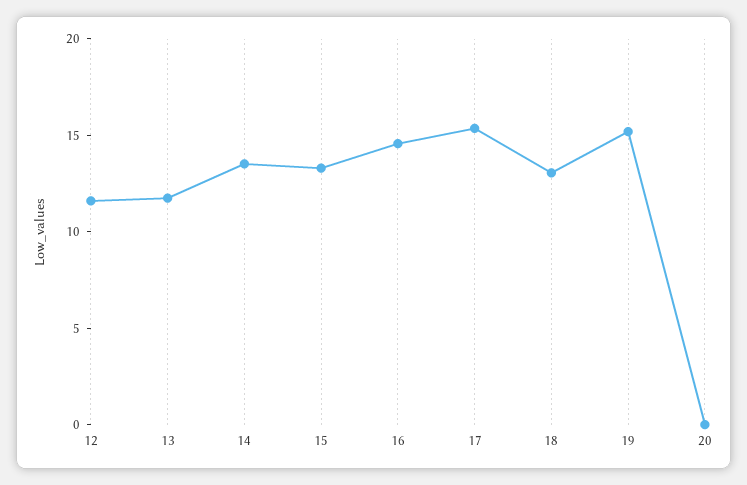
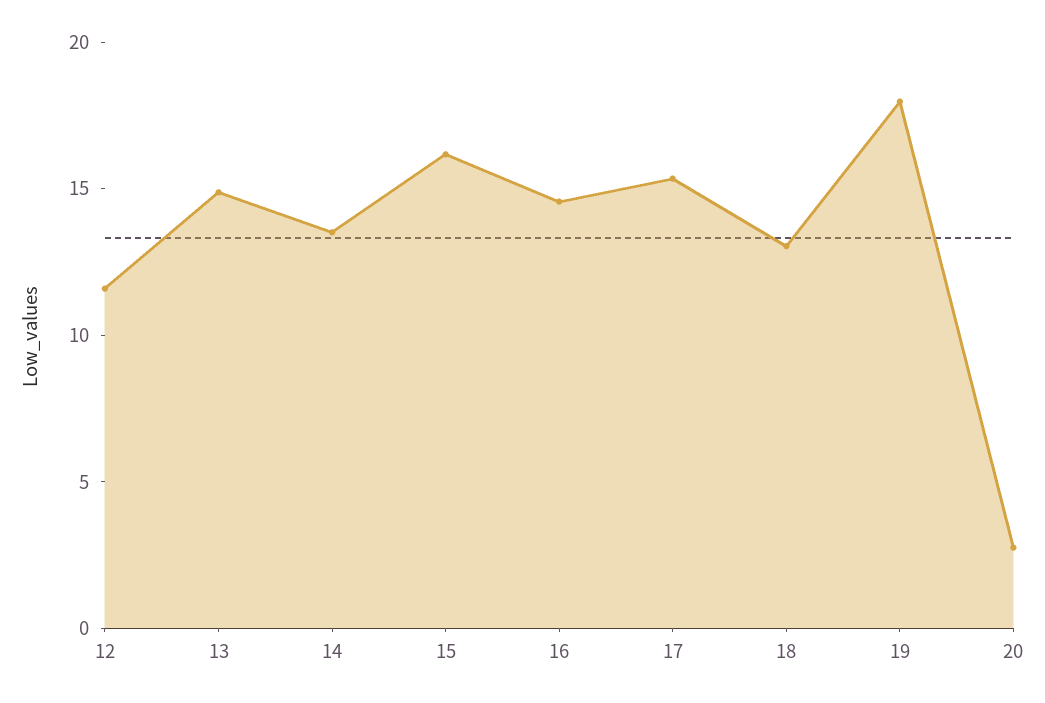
13: 12 -> 15
15: 13 -> 16
19: 15 -> 18
20: 0 -> 3

